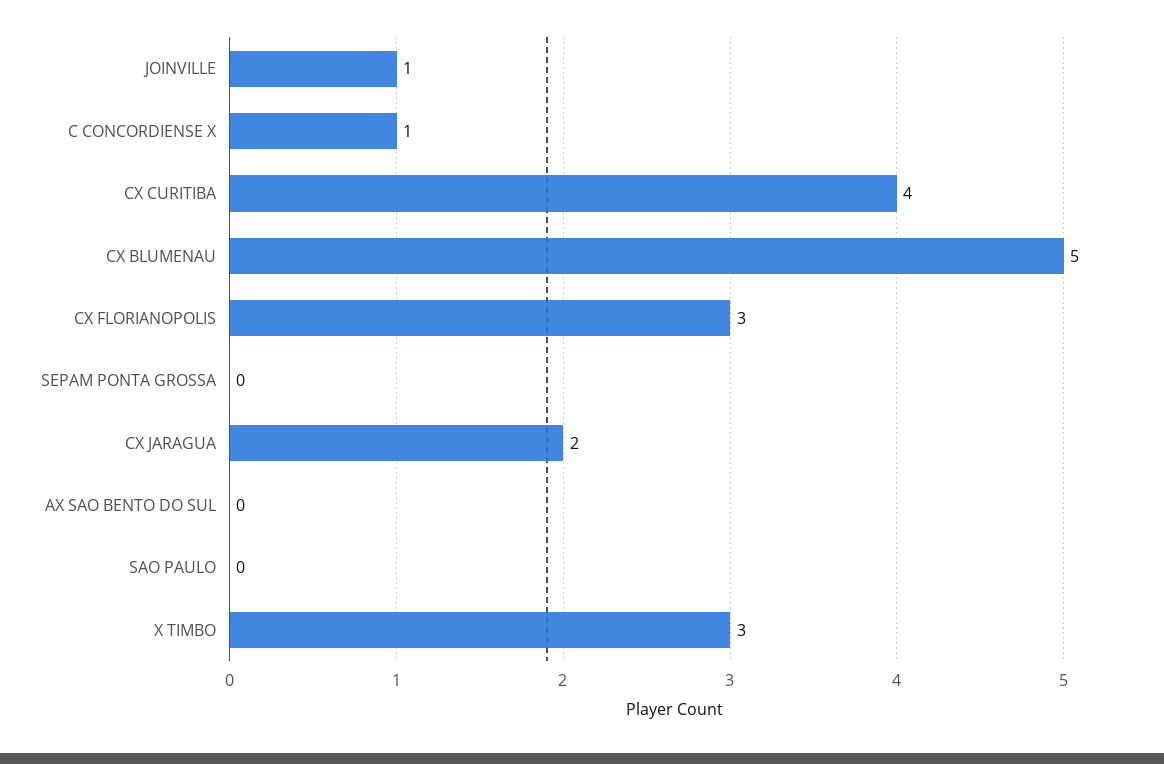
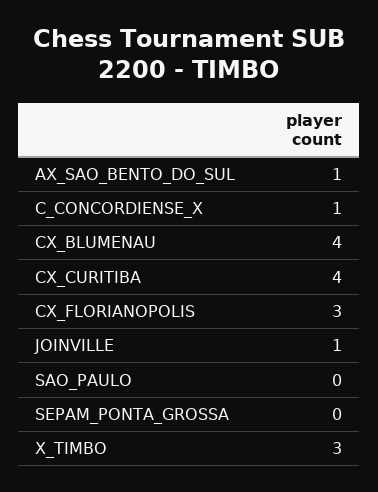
CX BLUMENAU: 5 -> 4
CX JARAGUA: 2 -> none
AX SAO BENTO DO SUL: 0 -> 1

